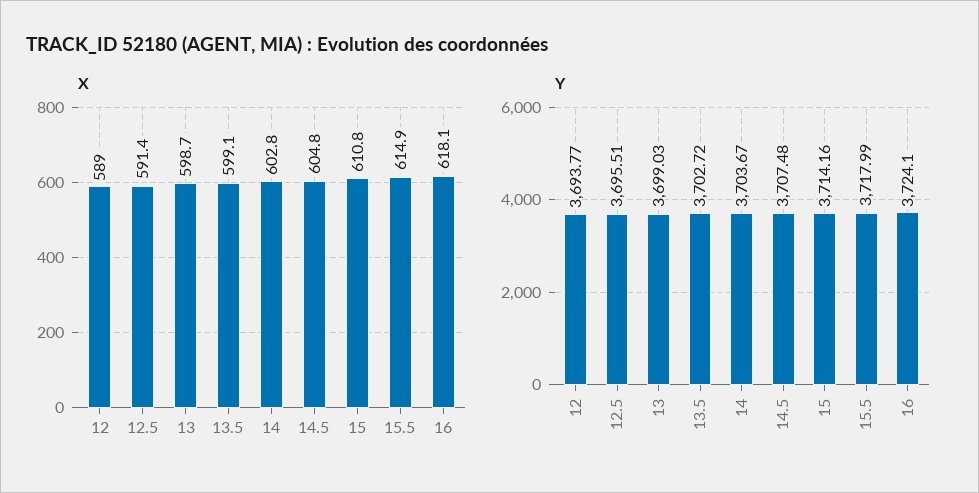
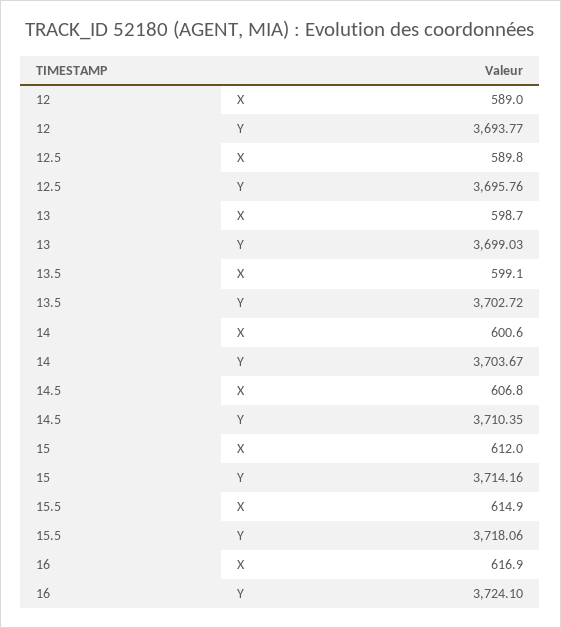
X, 12.5: 591.4 -> 589.8
X, 14: 602.8 -> 600.6
X, 14.5: 604.8 -> 606.8
X, 15: 610.8 -> 612
X, 16: 618.1 -> 616.9
Y, 12.5: 3695.51 -> 3695.76
Y, 14.5: 3707.48 -> 3710.35
Y, 15.5: 3717.99 -> 3718.06

